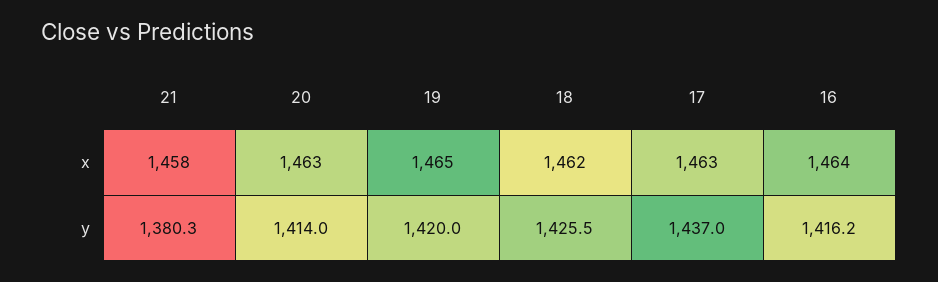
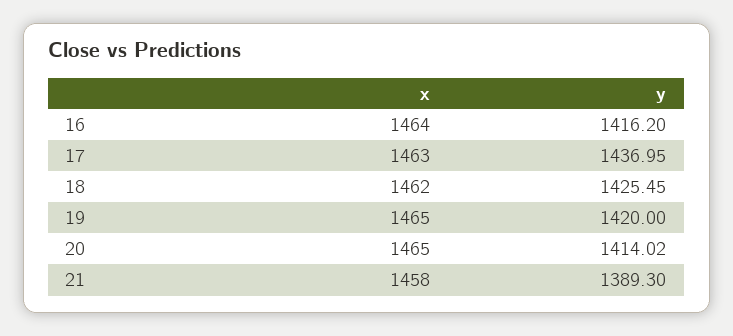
20, x: 1463 -> 1465
21, y: 1380.3 -> 1389.3

